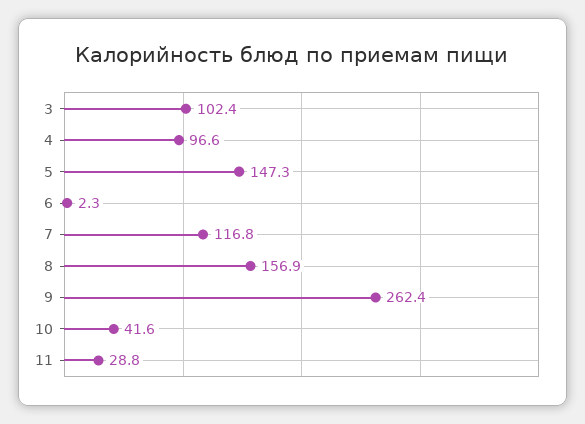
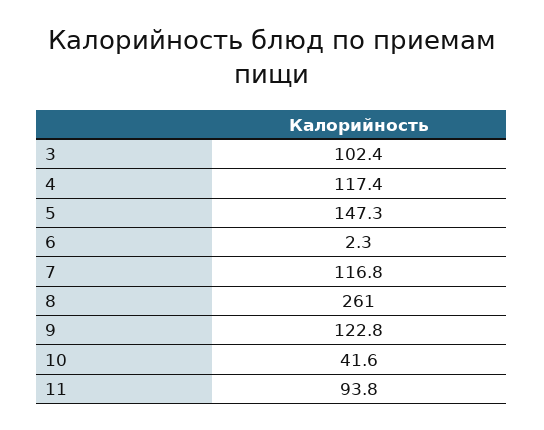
4: 96.6 -> 117.4
8: 156.9 -> 261
9: 262.4 -> 122.8
11: 28.8 -> 93.8

